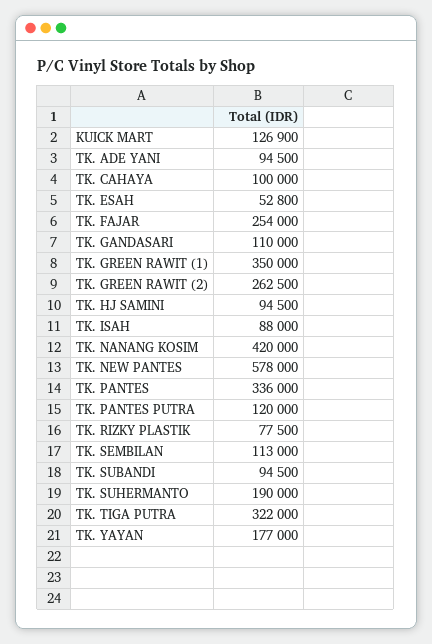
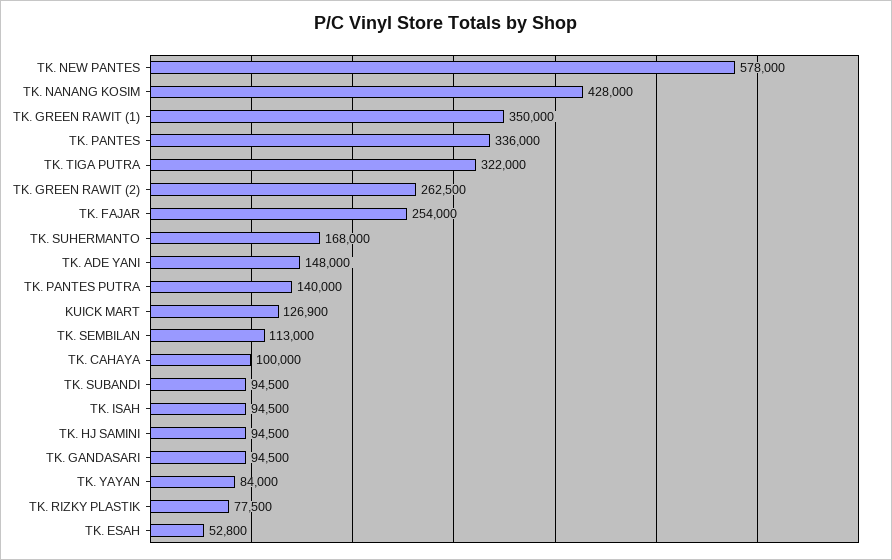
TK. ADE YANI: 94500 -> 148000
TK. GANDASARI: 110000 -> 94500
TK. ISAH: 88000 -> 94500
TK. NANANG KOSIM: 420000 -> 428000
TK. PANTES PUTRA: 120000 -> 140000
TK. SUHERMANTO: 190000 -> 168000
TK. YAYAN: 177000 -> 84000

